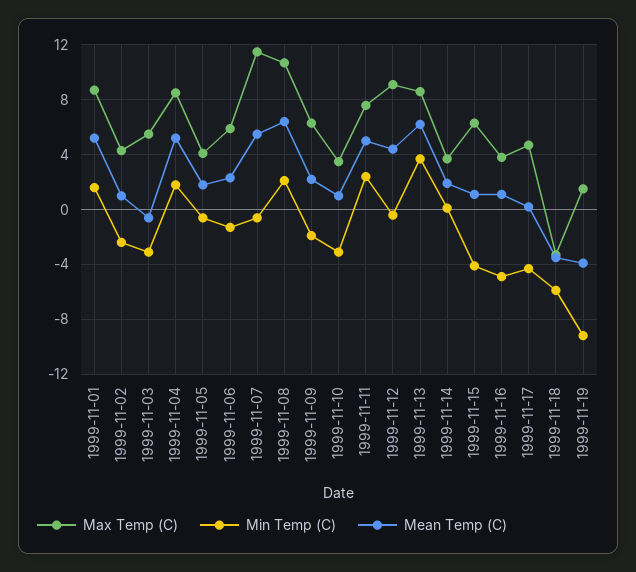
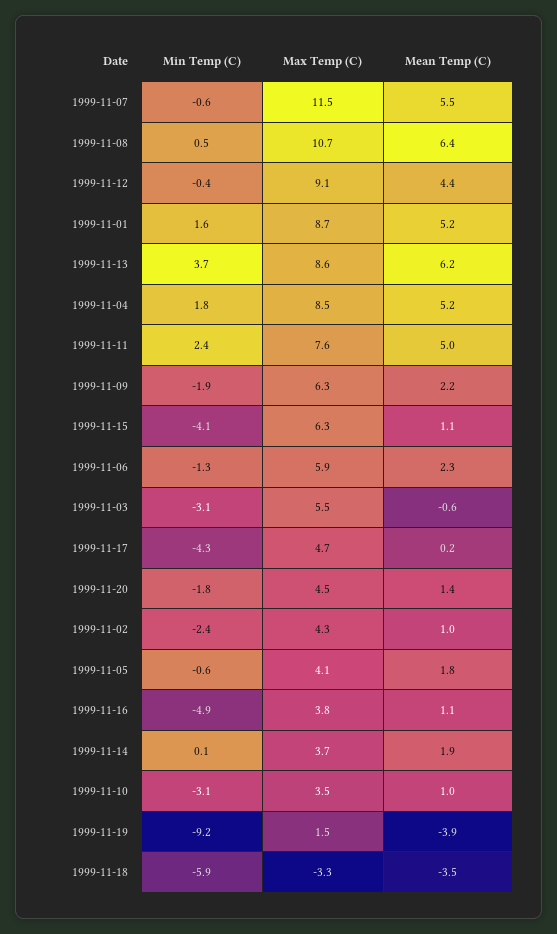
Min Temp (C), 1999-11-08: 2 -> 0.5
Min Temp (C), 1999-11-20: none -> -1.8
Max Temp (C), 1999-11-20: none -> 4.5
Mean Temp (C), 1999-11-20: none -> 1.4

